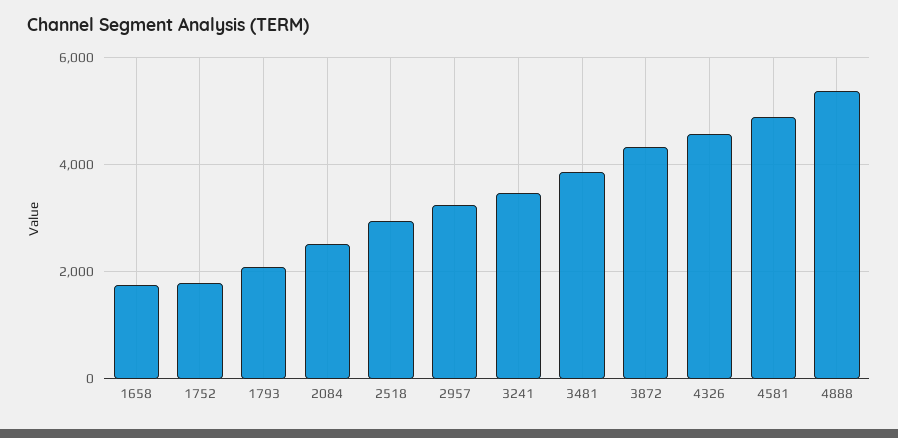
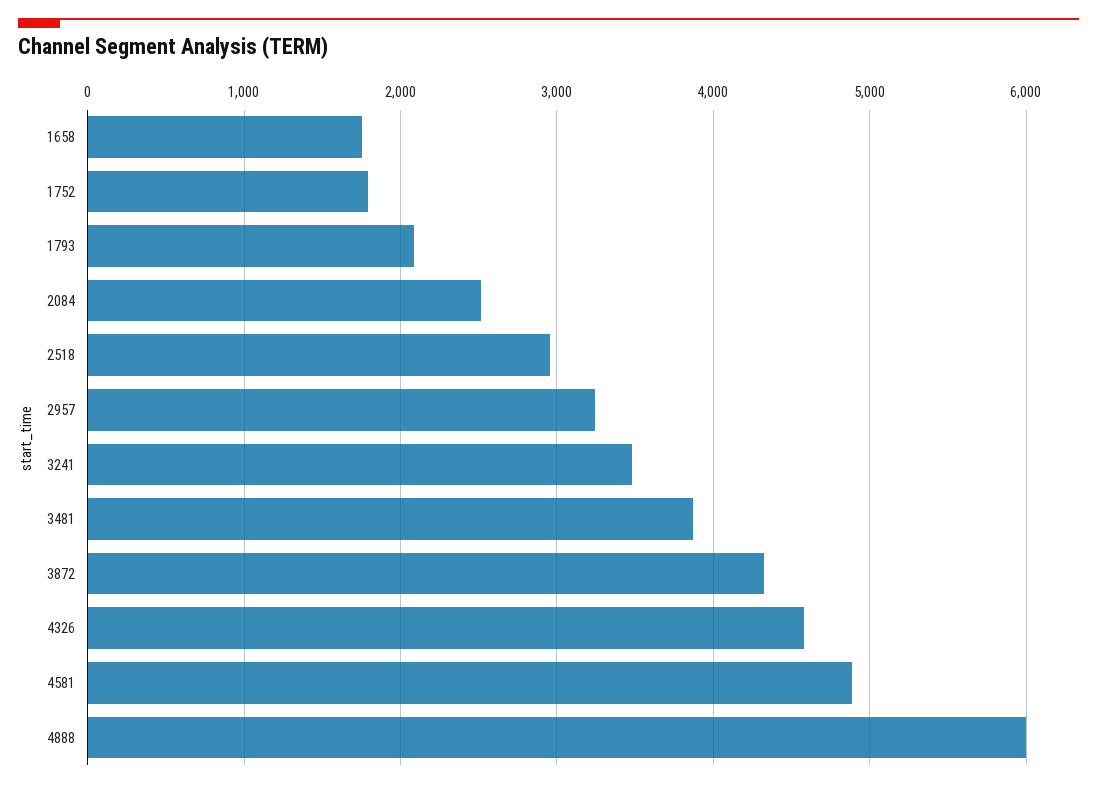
4888: 5400 -> 6000

